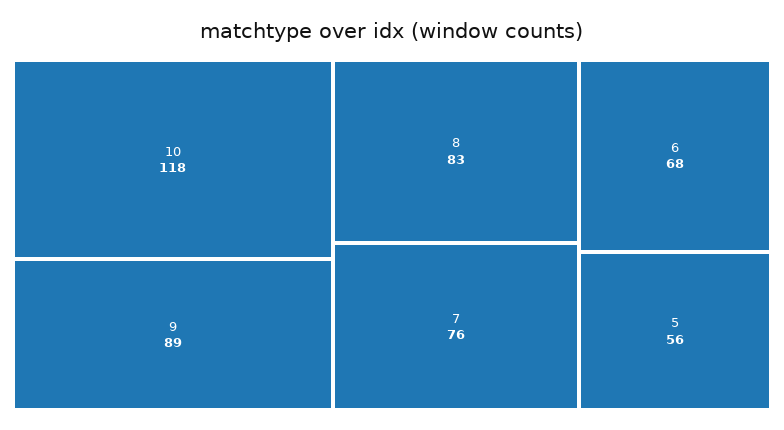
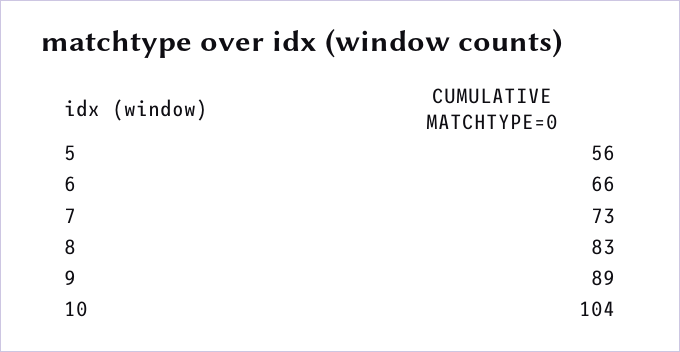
10: 118 -> 104
7: 76 -> 73
6: 68 -> 66

